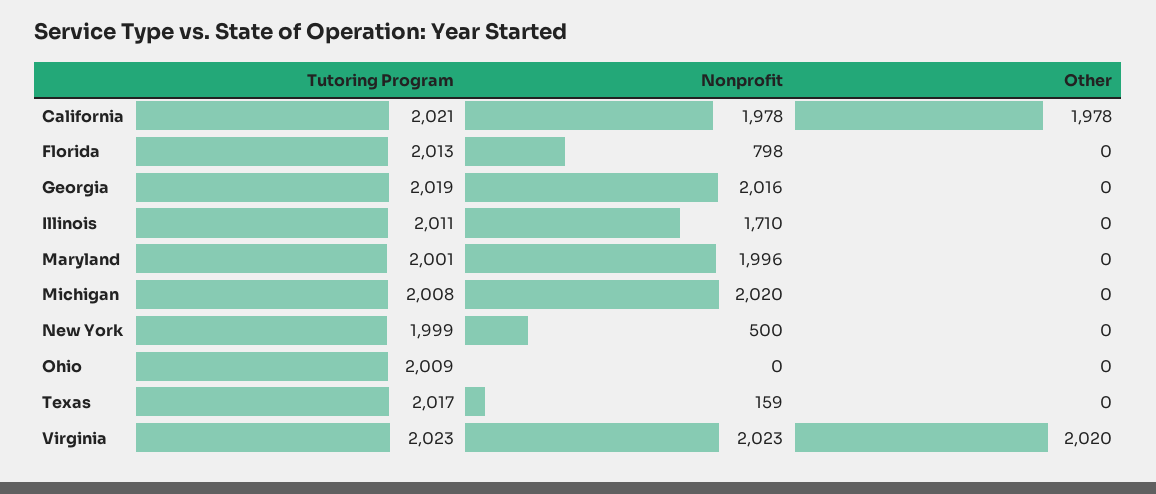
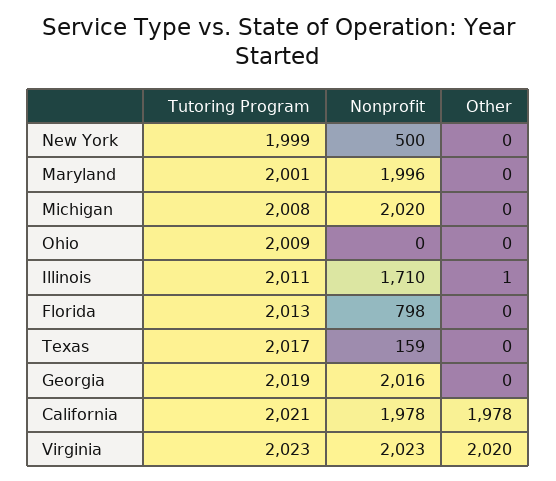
Other, Illinois: 0 -> 1

